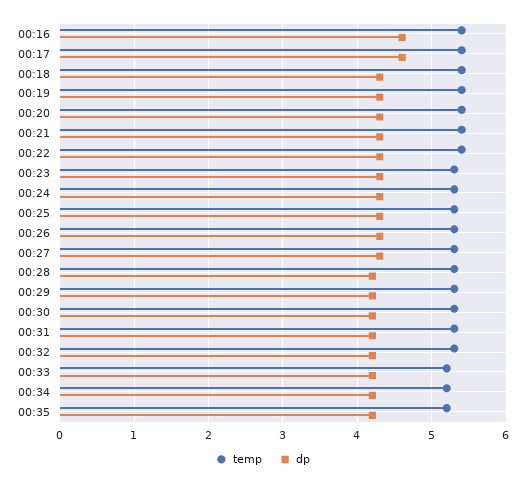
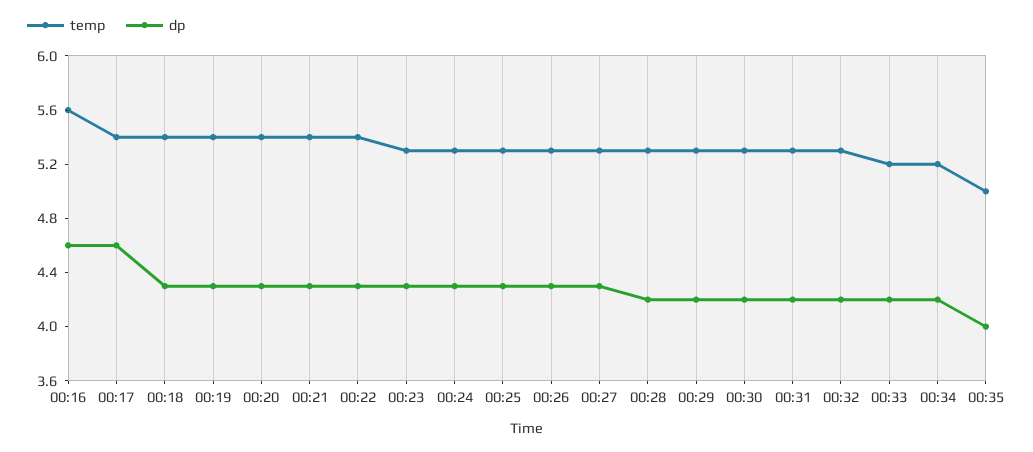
temp, 00:16: 5.4 -> 5.6
temp, 00:35: 5.2 -> 5
dp, 00:35: 4.2 -> 4

